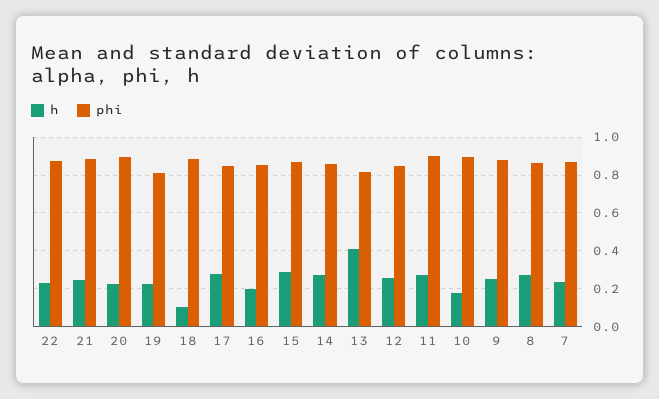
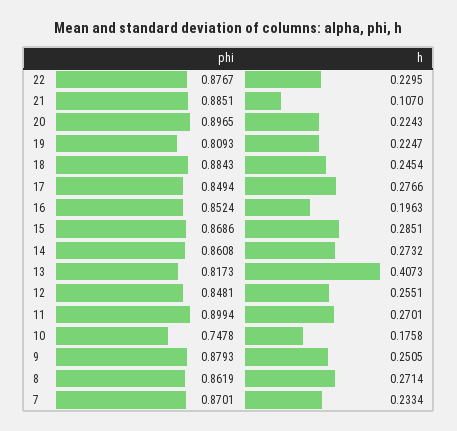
h, 21: 0.25 -> 0.107
h, 18: 0.1 -> 0.2454
phi, 10: 0.9 -> 0.7478

